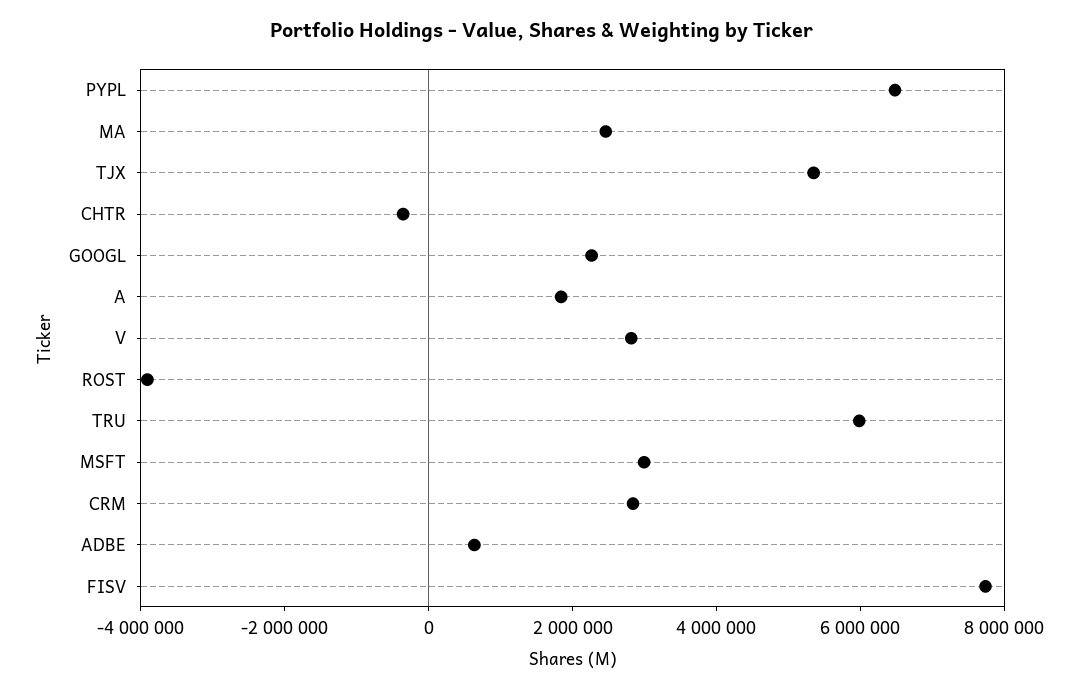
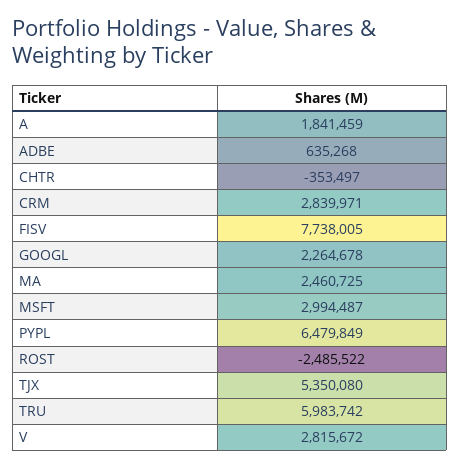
ROST: -4000000 -> -2485522

